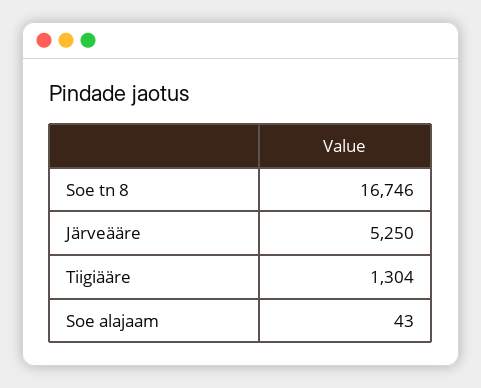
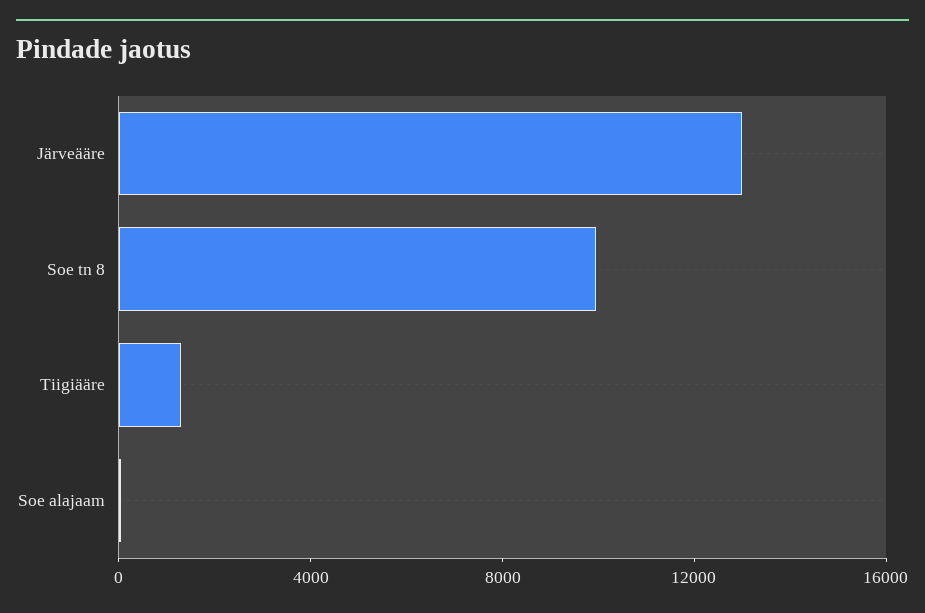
Soe tn 8: 16746 -> 10000
Järveääre: 5250 -> 13000

